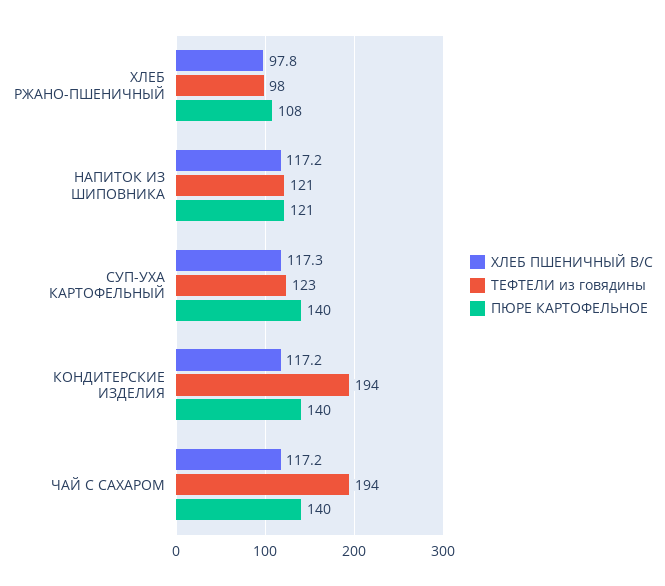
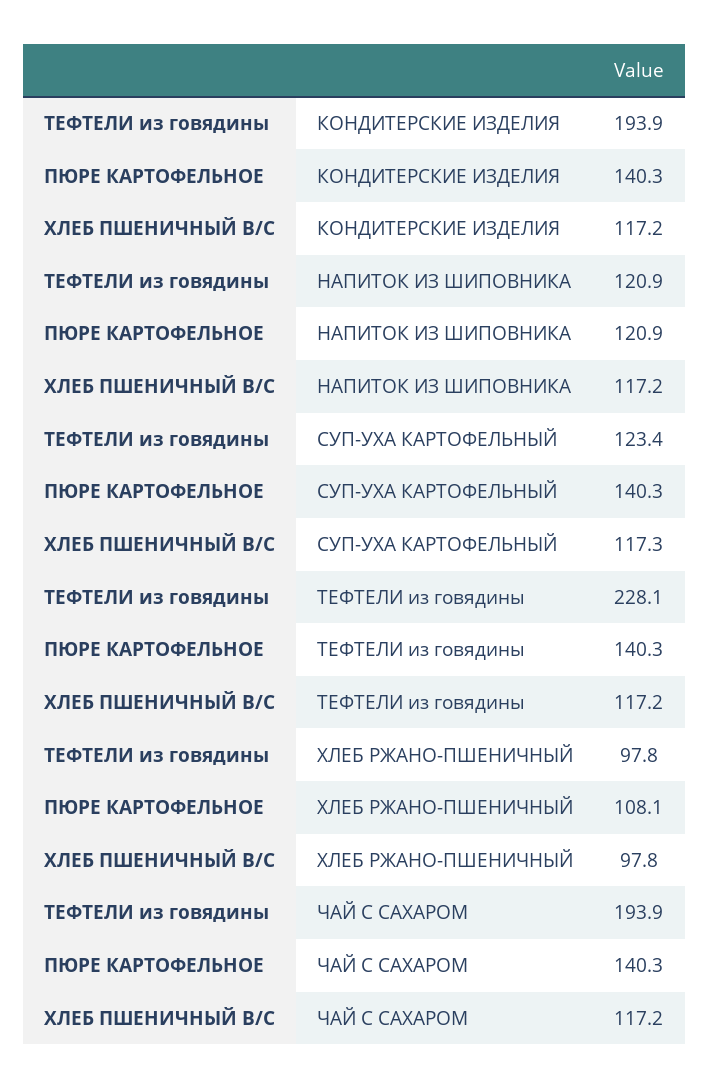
ТЕФТЕЛИ из говядины, ТЕФТЕЛИ из говядины: none -> 228.1
ПЮРЕ КАРТОФЕЛЬНОЕ, ТЕФТЕЛИ из говядины: none -> 140.3
ХЛЕБ ПШЕНИЧНЫЙ В/С, ТЕФТЕЛИ из говядины: none -> 117.2

